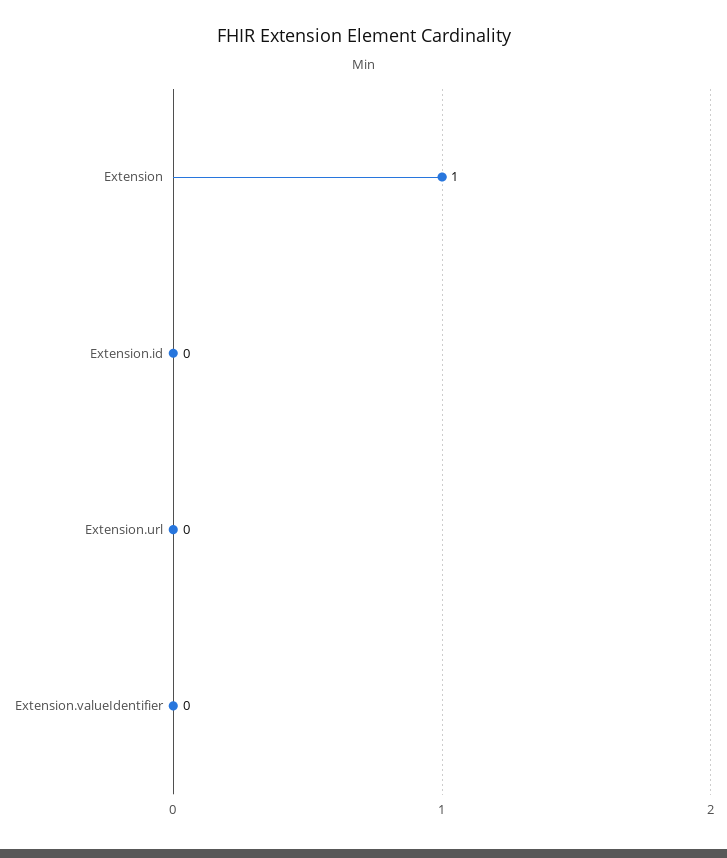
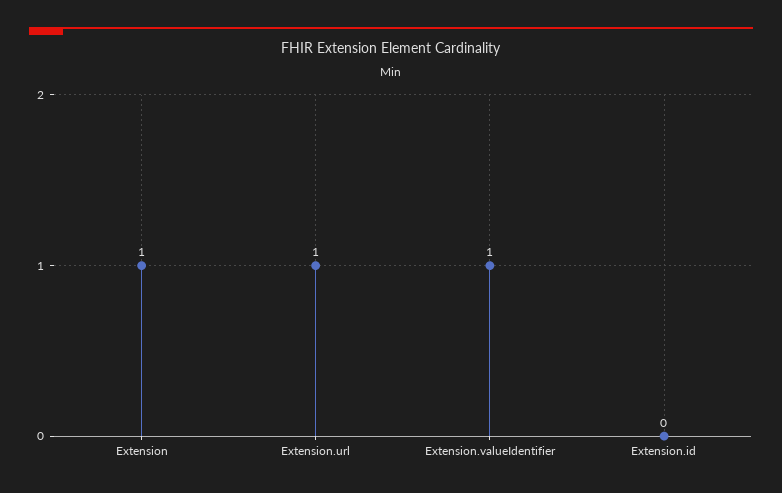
Extension.url: 0 -> 1
Extension.valueIdentifier: 0 -> 1

